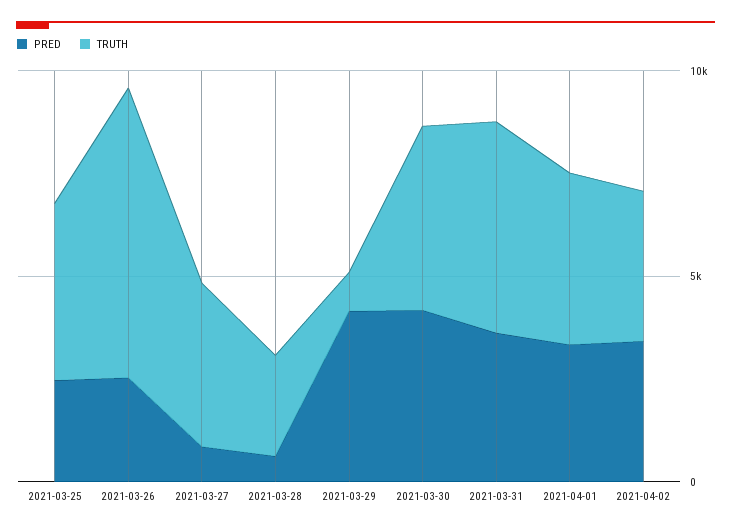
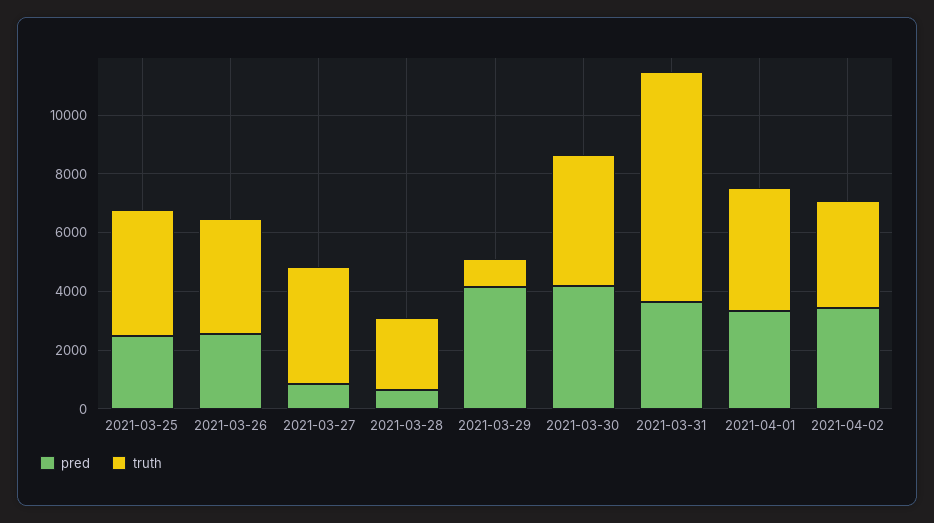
TRUTH, 2021-03-26: 7000 -> 4000
TRUTH, 2021-03-31: 5000 -> 8000

